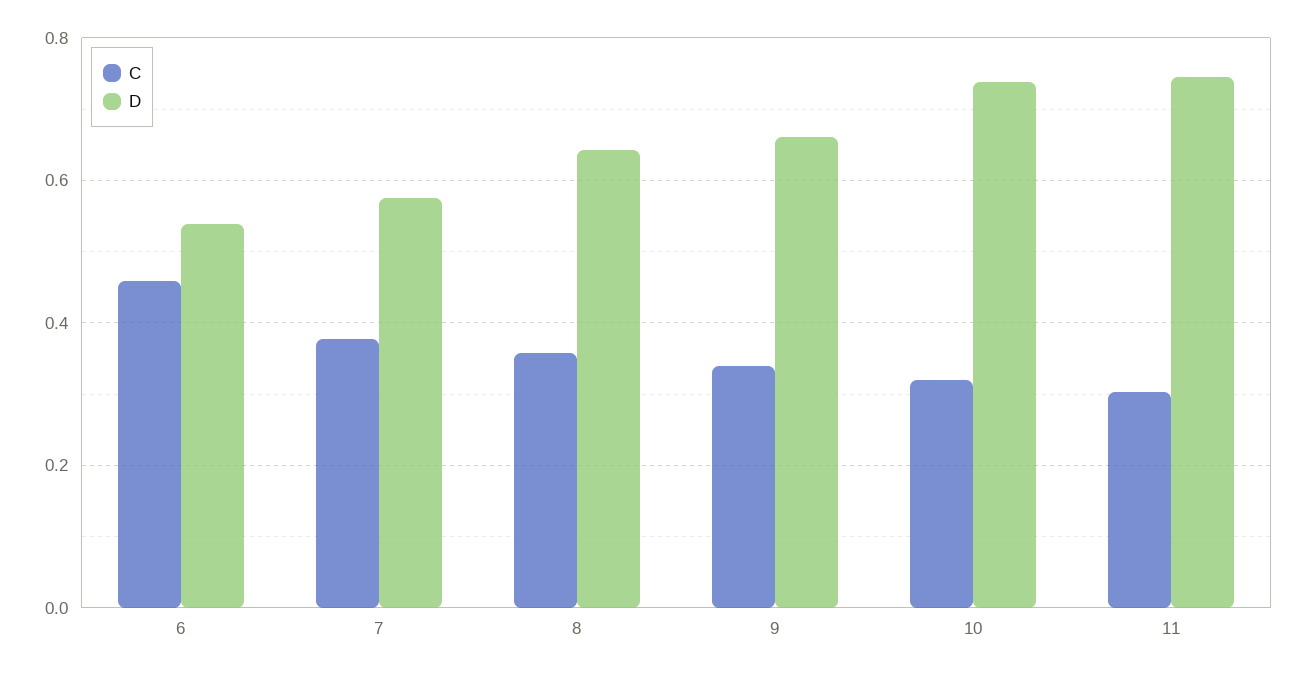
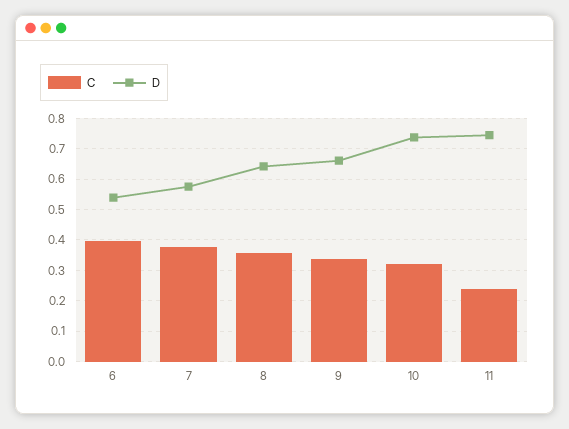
C, 6: 0.46 -> 0.4
C, 11: 0.3 -> 0.24

